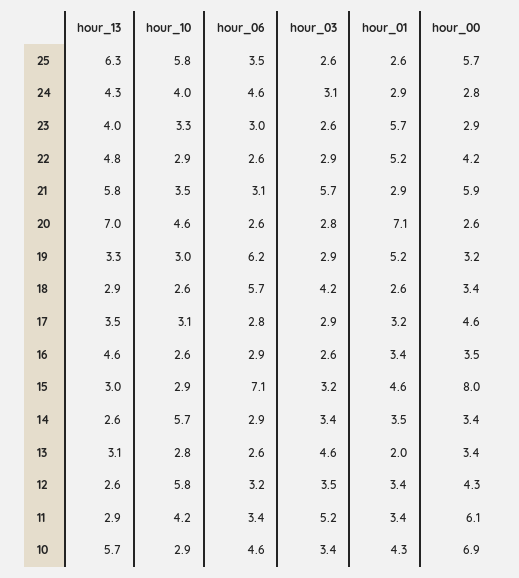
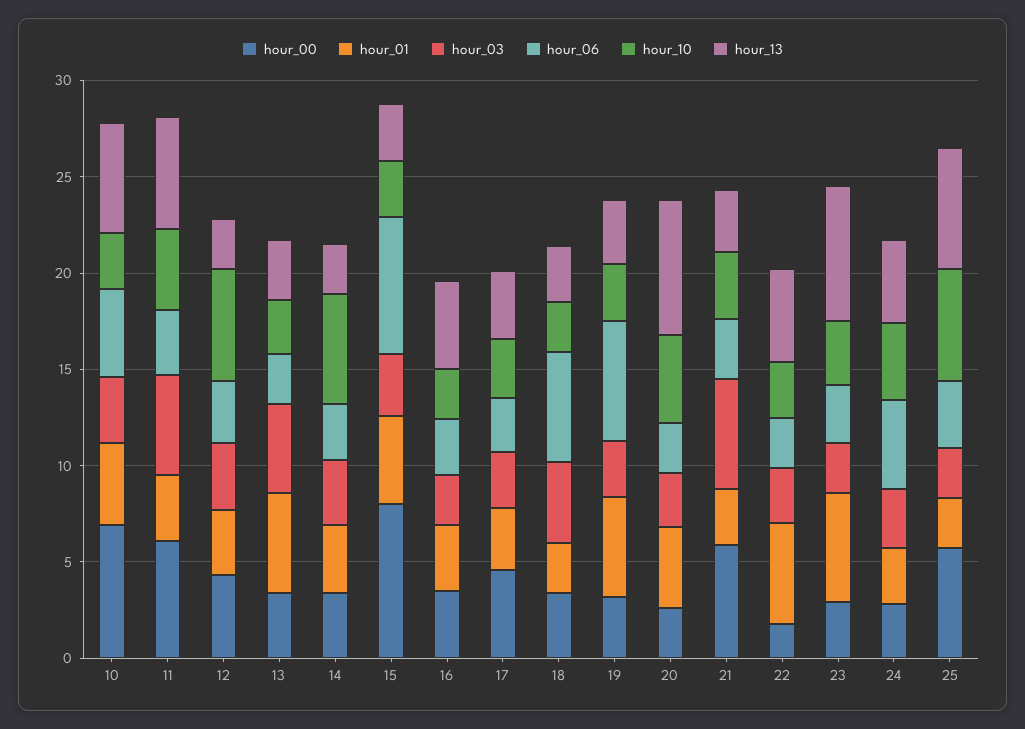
hour_13, 23: 4 -> 7
hour_00, 22: 4.2 -> 2
hour_13, 21: 5.8 -> 3
hour_01, 20: 7.1 -> 4
hour_01, 13: 2 -> 5
hour_13, 11: 2.9 -> 6

